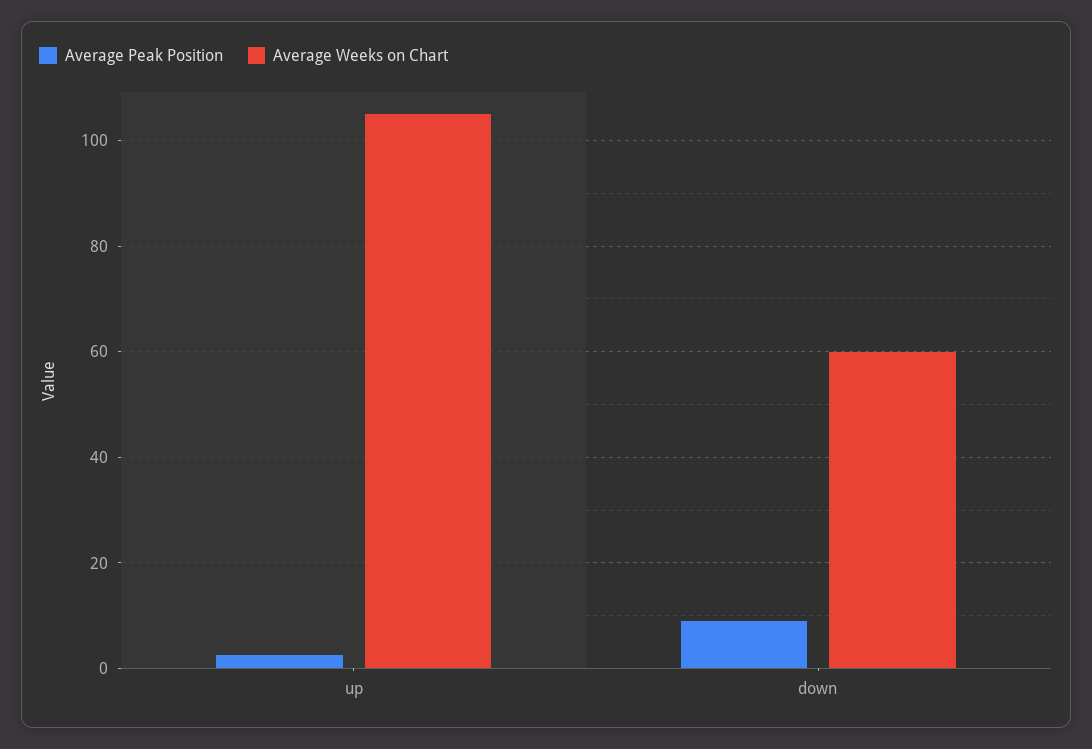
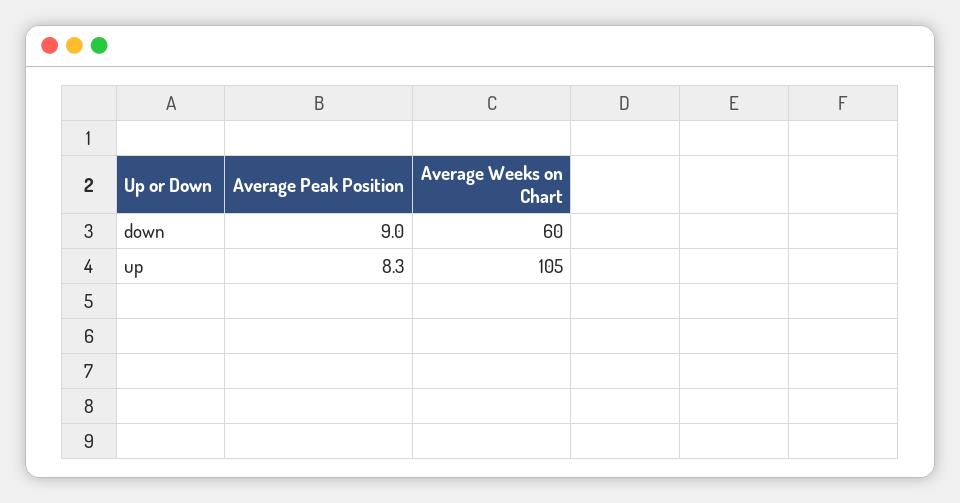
Average Peak Position, up: 2 -> 8.3

